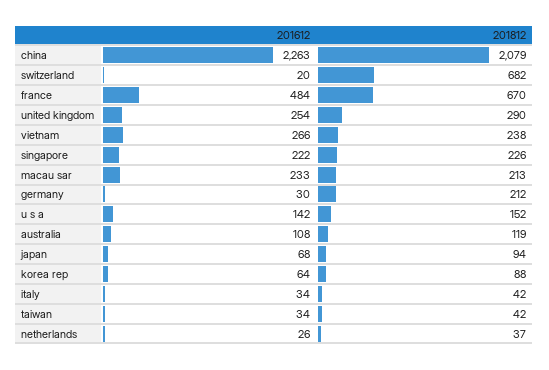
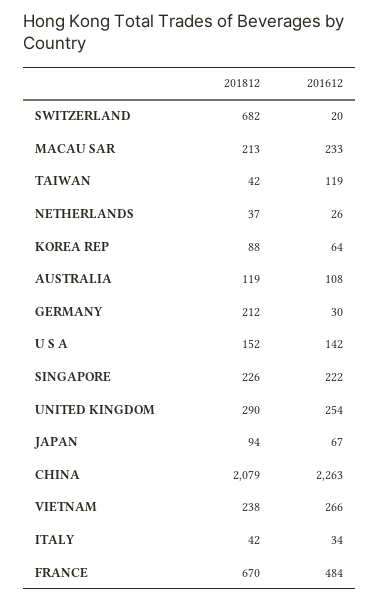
201612, japan: 68 -> 67
201612, taiwan: 34 -> 119

